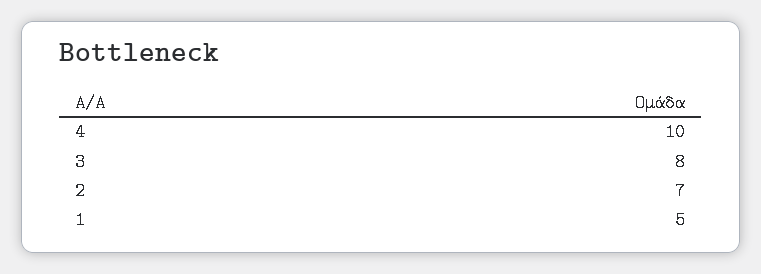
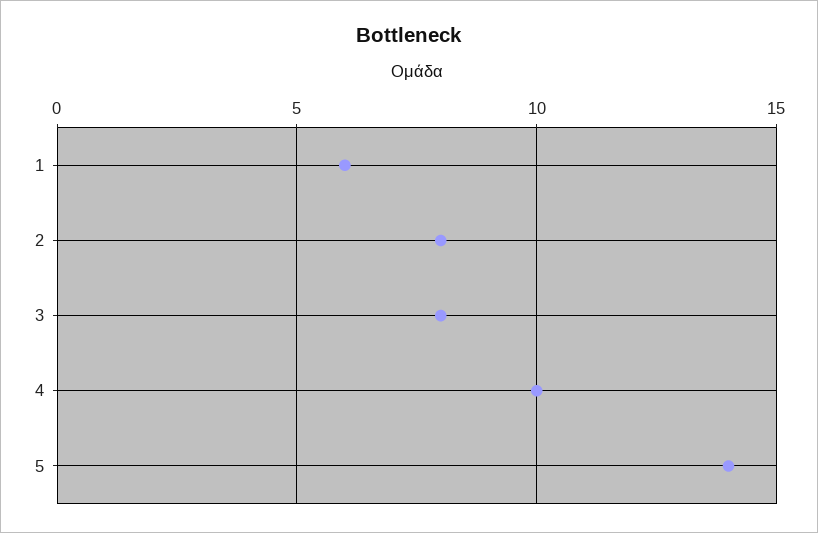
2: 7 -> 8
1: 5 -> 6
5: none -> 14

